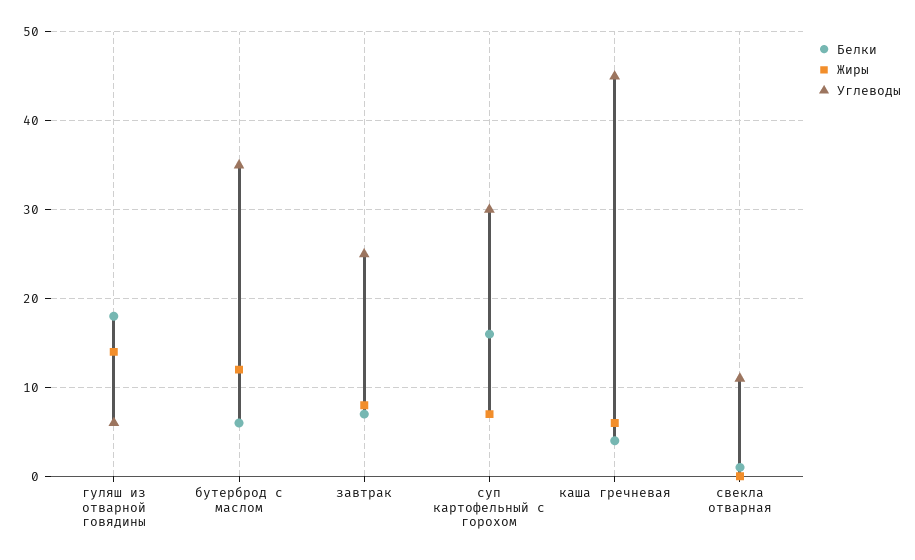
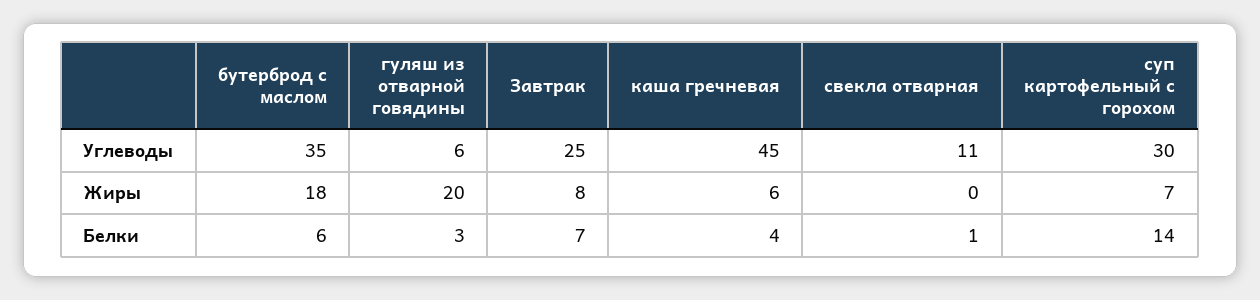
Белки, гуляш из отварной говядины: 18 -> 3
Жиры, гуляш из отварной говядины: 14 -> 20
Жиры, бутерброд с маслом: 12 -> 18
Белки, суп картофельный с горохом: 16 -> 14

